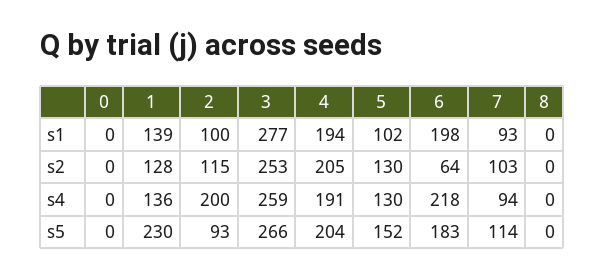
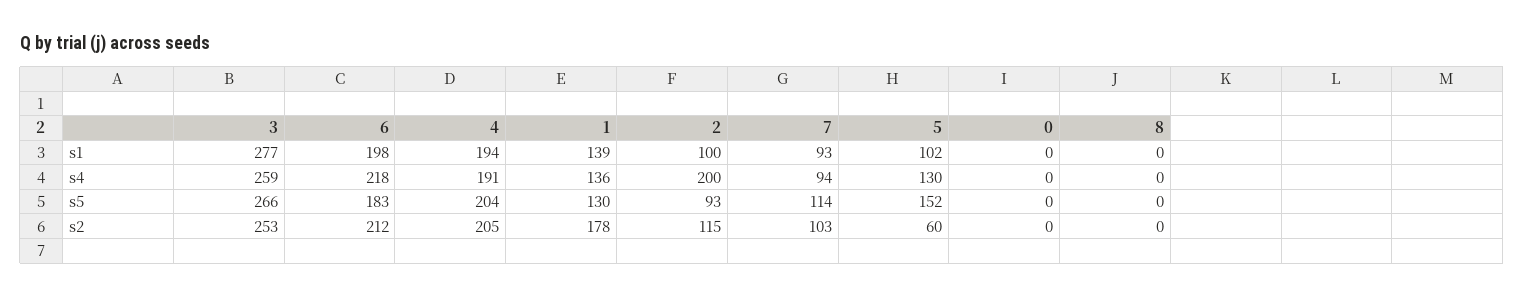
1, s2: 128 -> 178
5, s2: 130 -> 60
6, s2: 64 -> 212
1, s5: 230 -> 130

